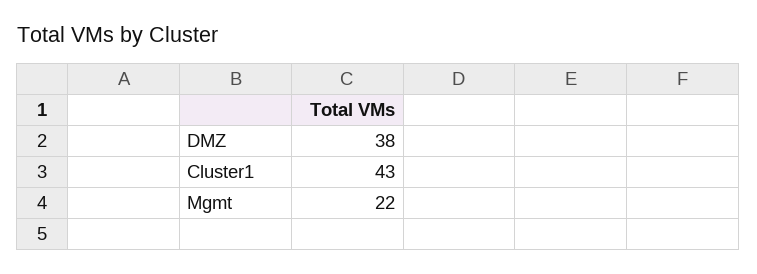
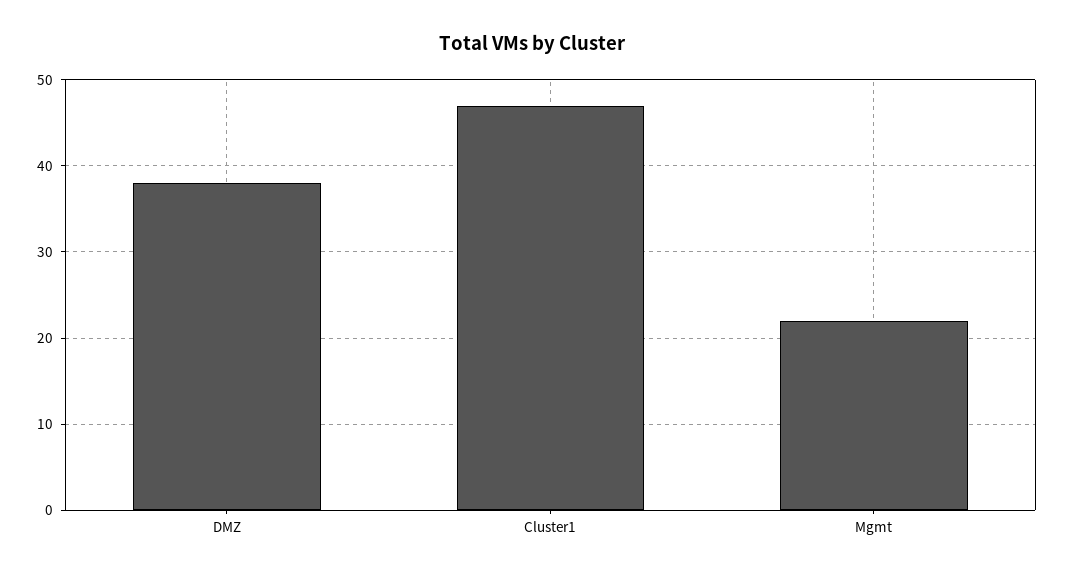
Cluster1: 43 -> 47

